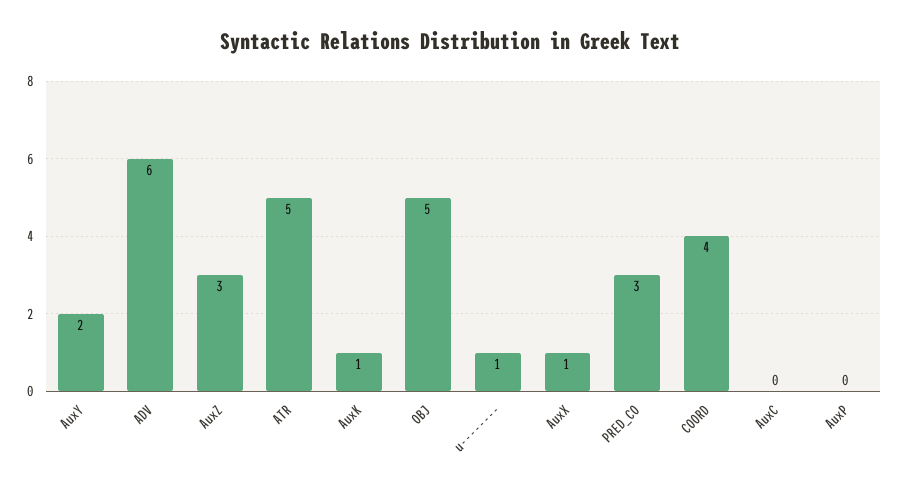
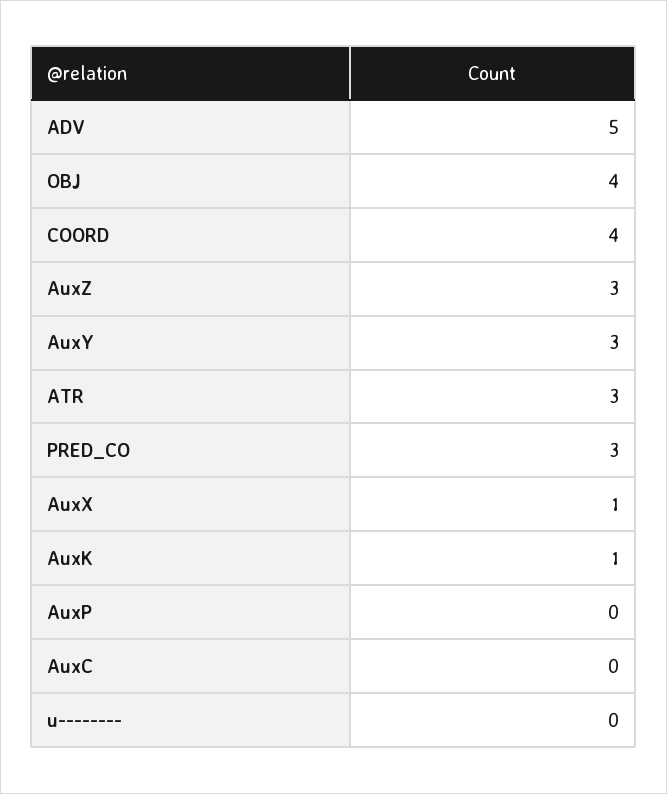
AuxY: 2 -> 3
ADV: 6 -> 5
ATR: 5 -> 3
OBJ: 5 -> 4
u--------: 1 -> 0

